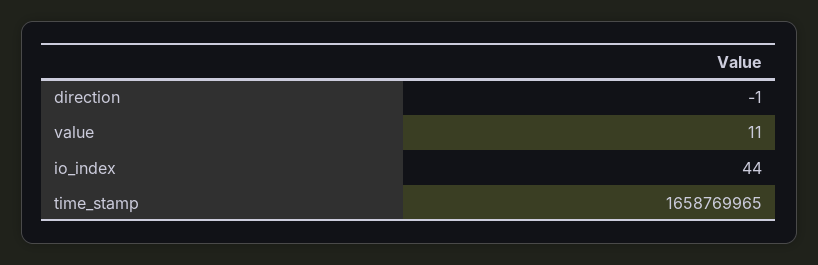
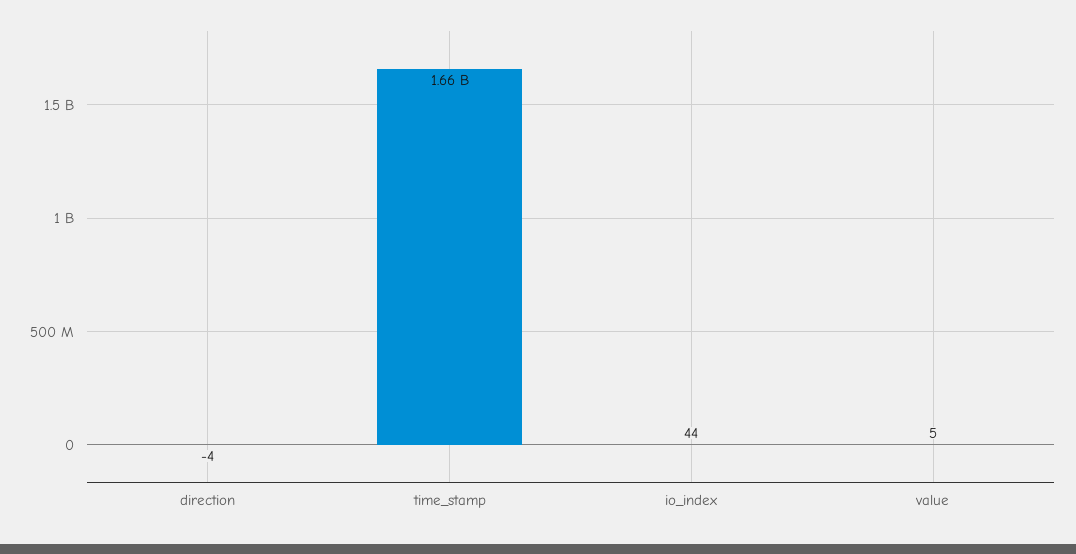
direction: -1 -> -4
value: 11 -> 5

